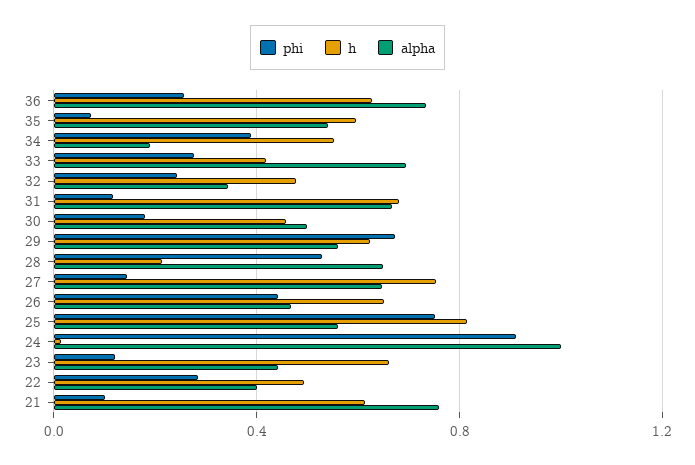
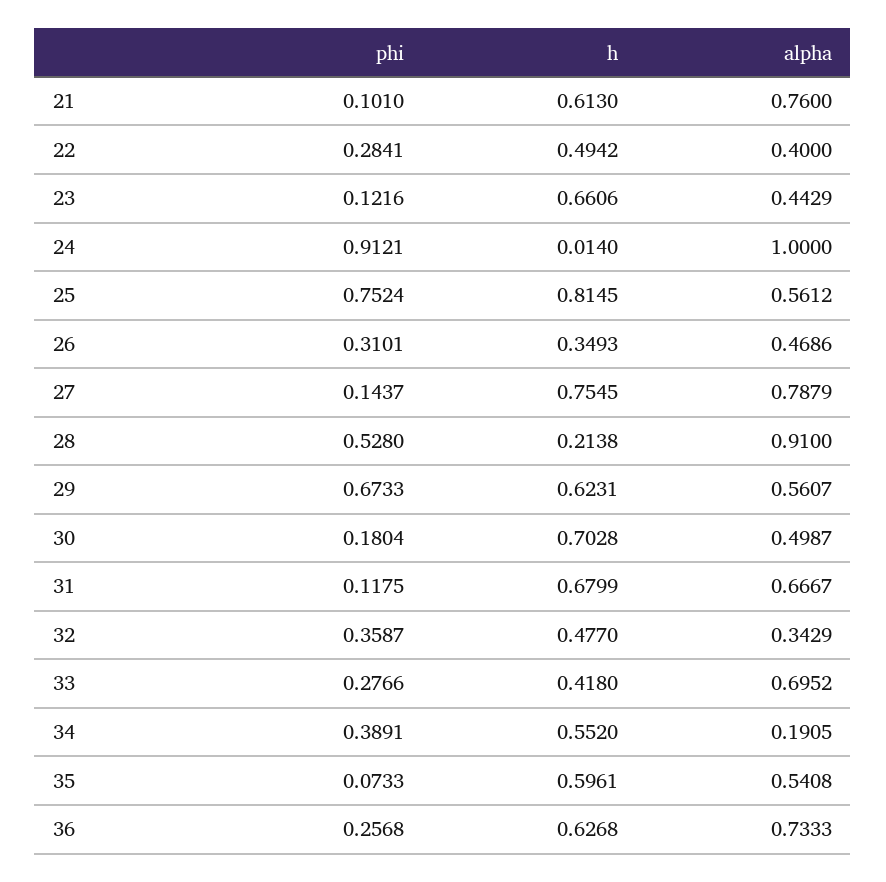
phi, 32: 0.25 -> 0.3587
h, 30: 0.45 -> 0.7028
alpha, 28: 0.65 -> 0.91
alpha, 27: 0.65 -> 0.7879
phi, 26: 0.45 -> 0.3101
h, 26: 0.65 -> 0.3493

